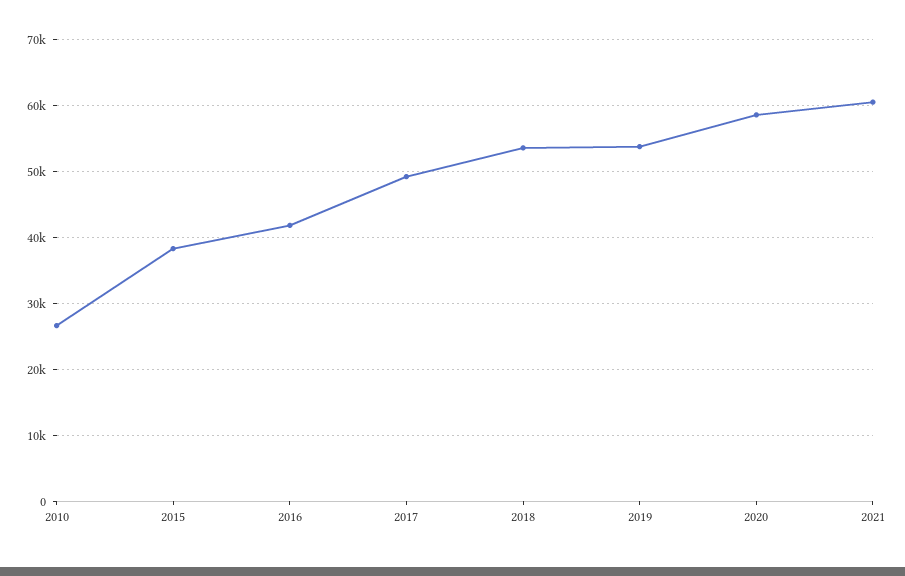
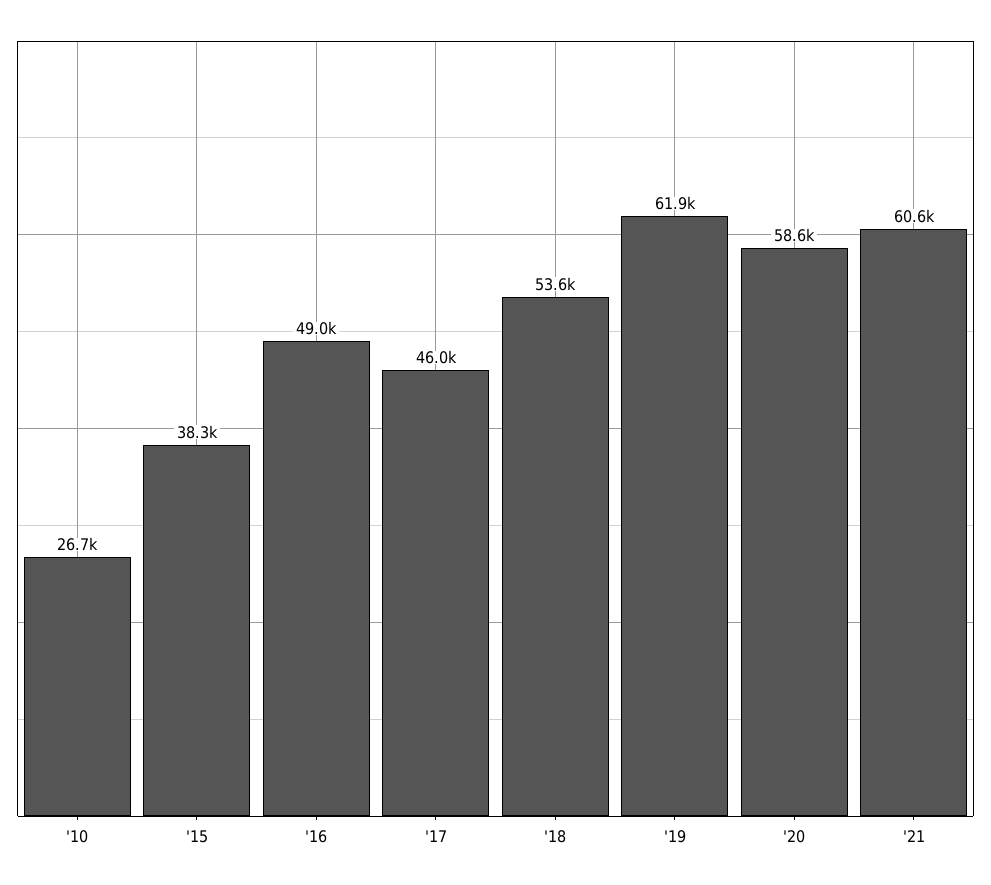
2016: 42000 -> 49000
2017: 49000 -> 46000
2019: 54000 -> 61900

